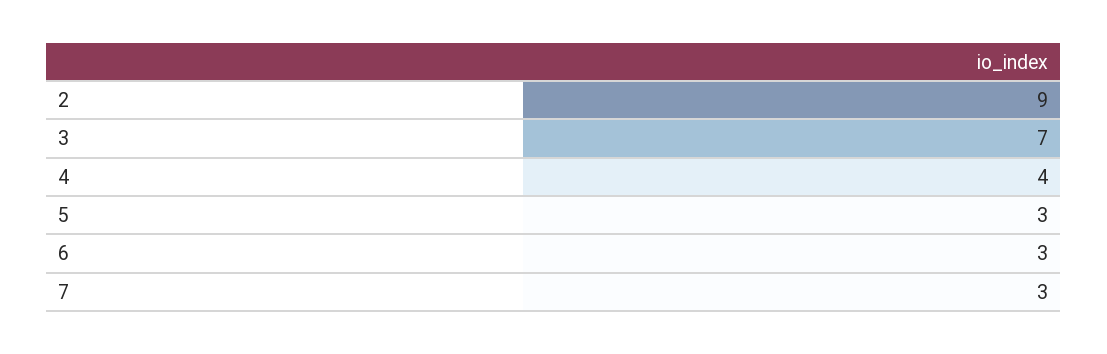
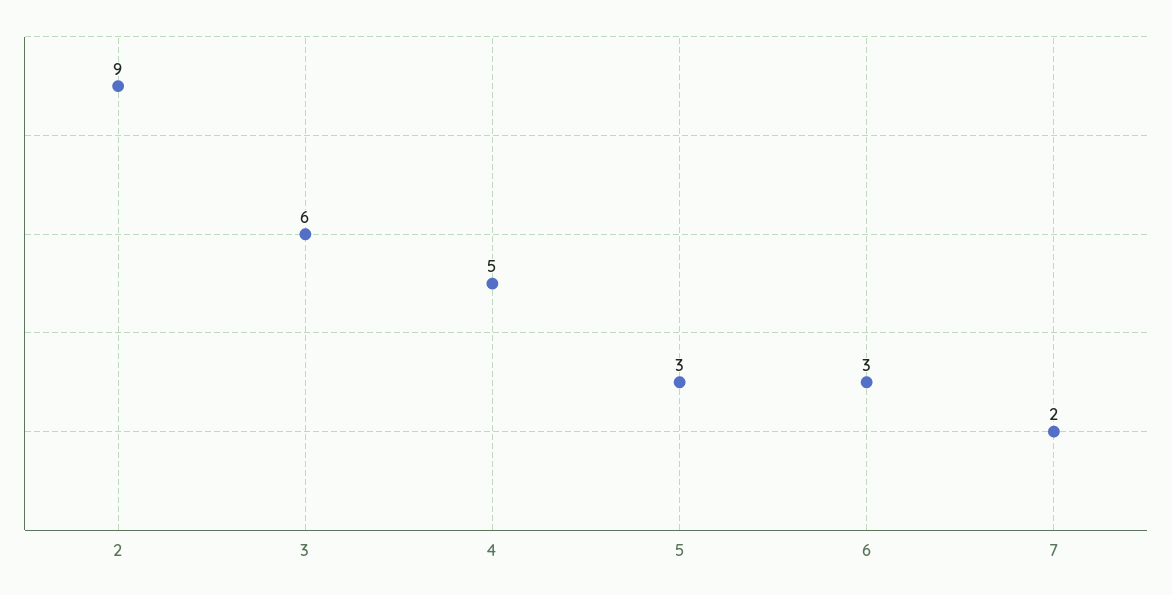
3: 7 -> 6
4: 4 -> 5
7: 3 -> 2

